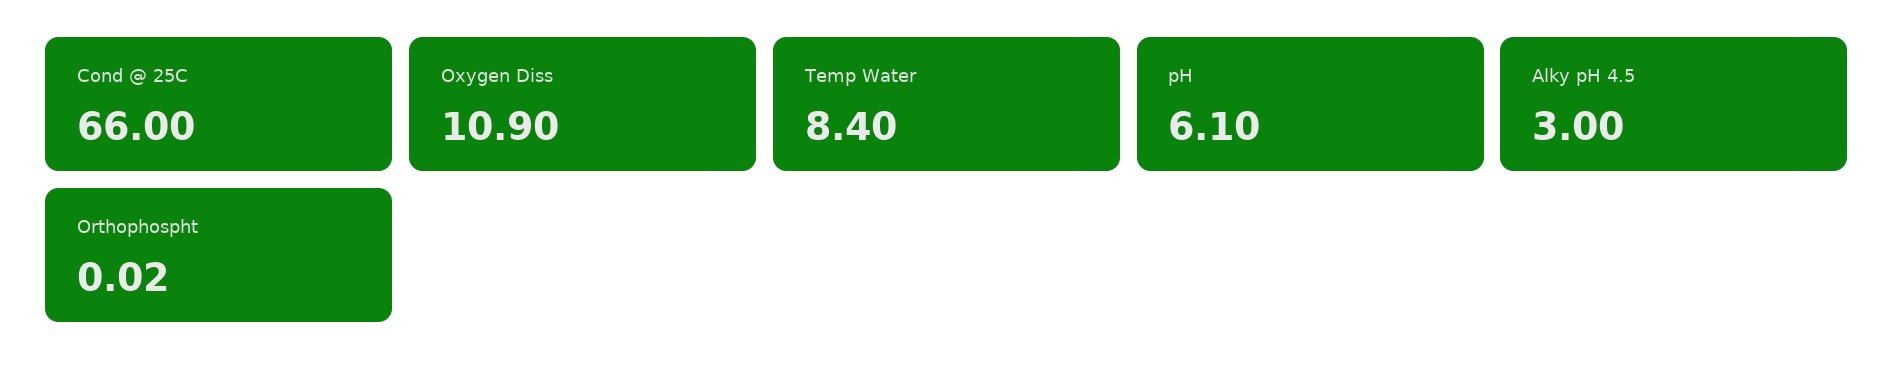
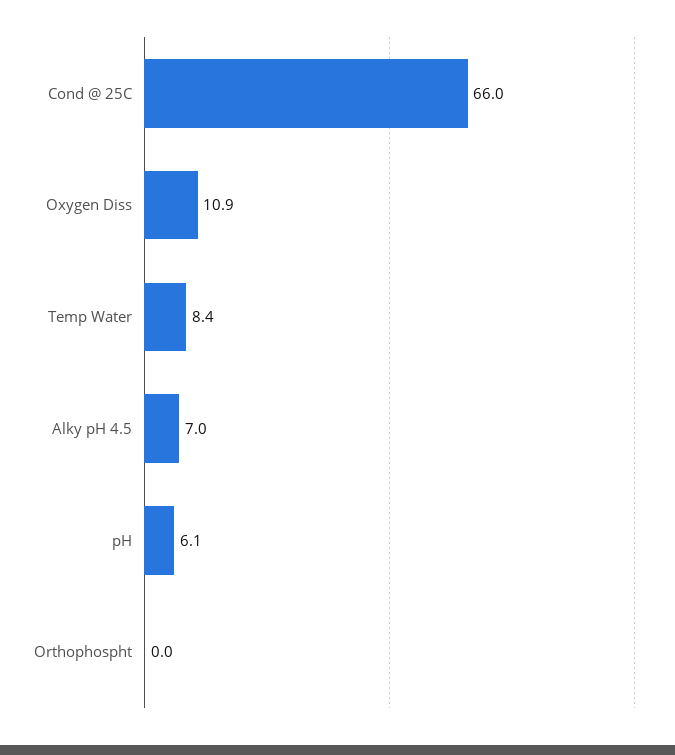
Alky pH 4.5: 3 -> 7

